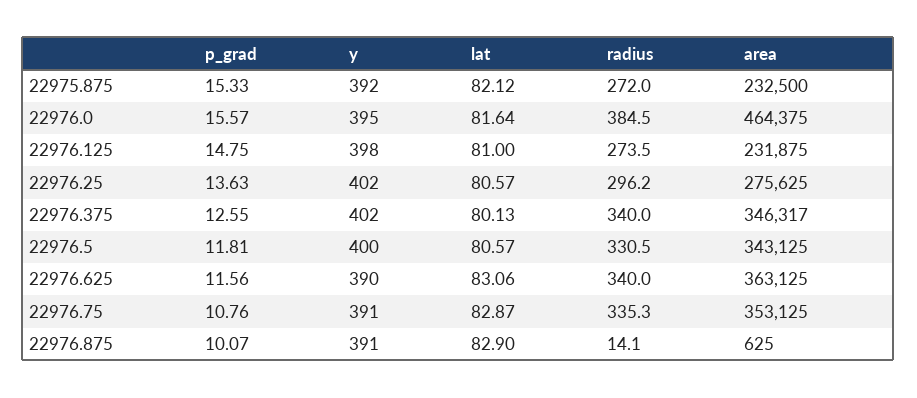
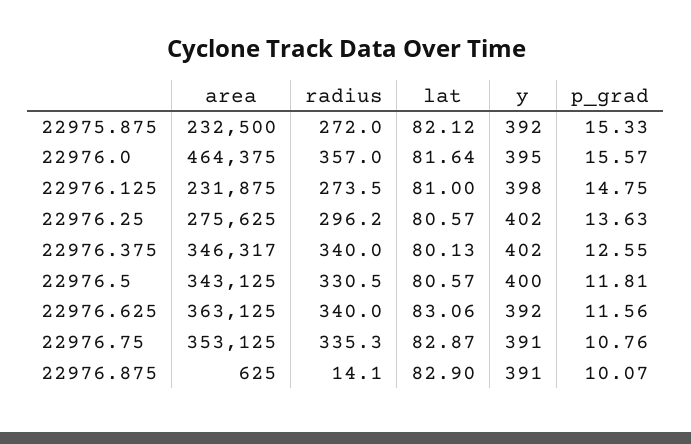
radius, 22976.0: 384.5 -> 357
y, 22976.625: 390 -> 392

